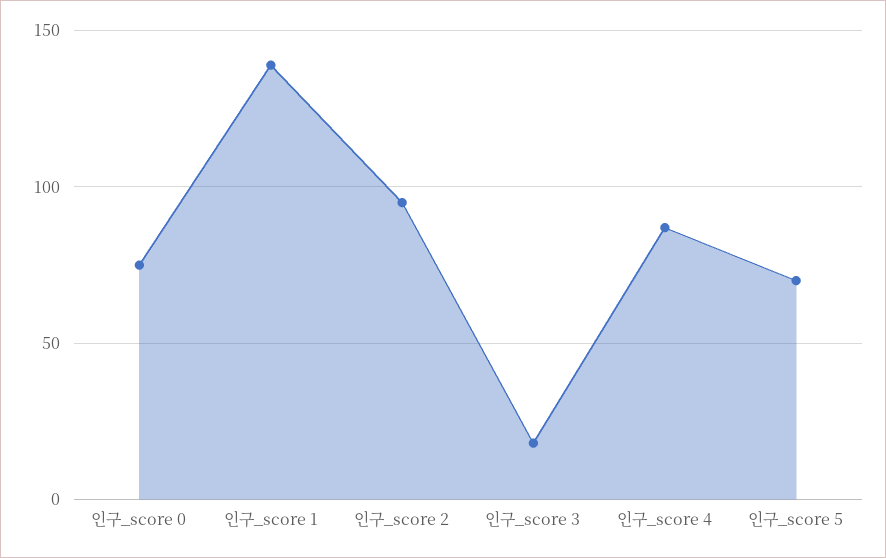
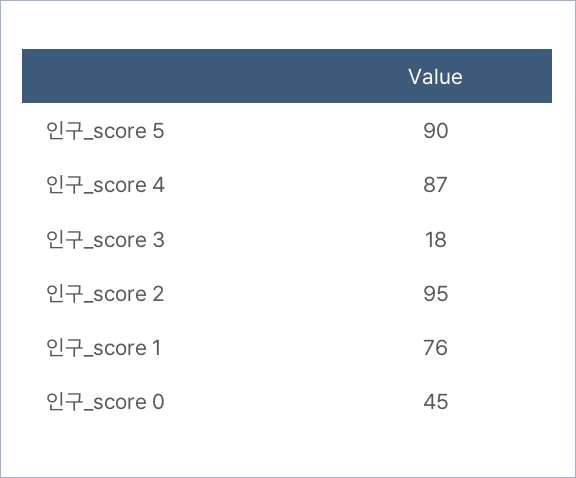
인구_score 0: 75 -> 45
인구_score 1: 140 -> 76
인구_score 5: 70 -> 90

